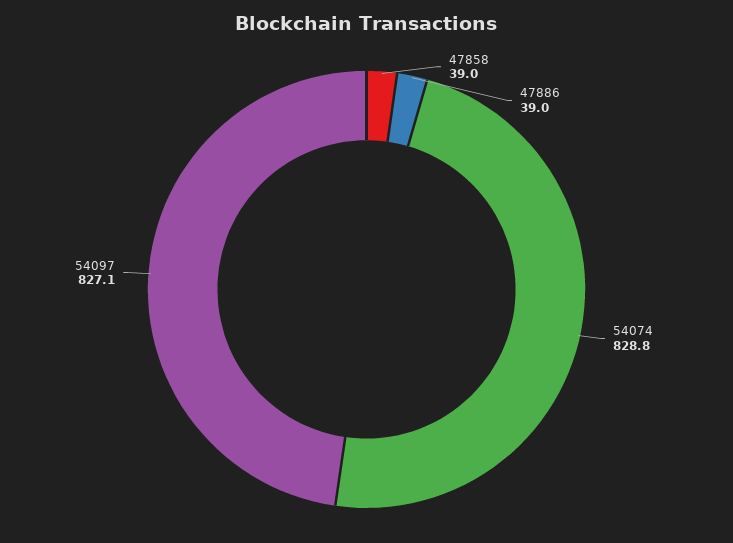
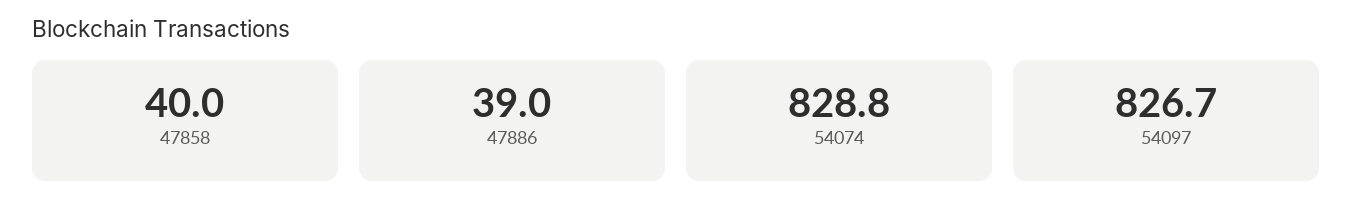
47858: 39 -> 40
54097: 827.1 -> 826.7

